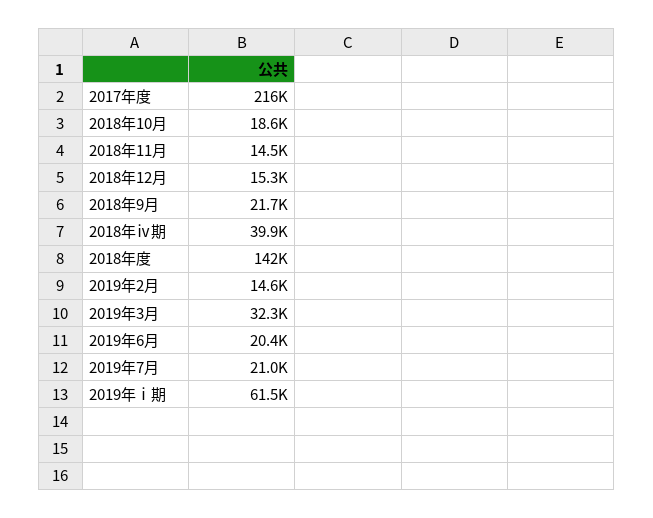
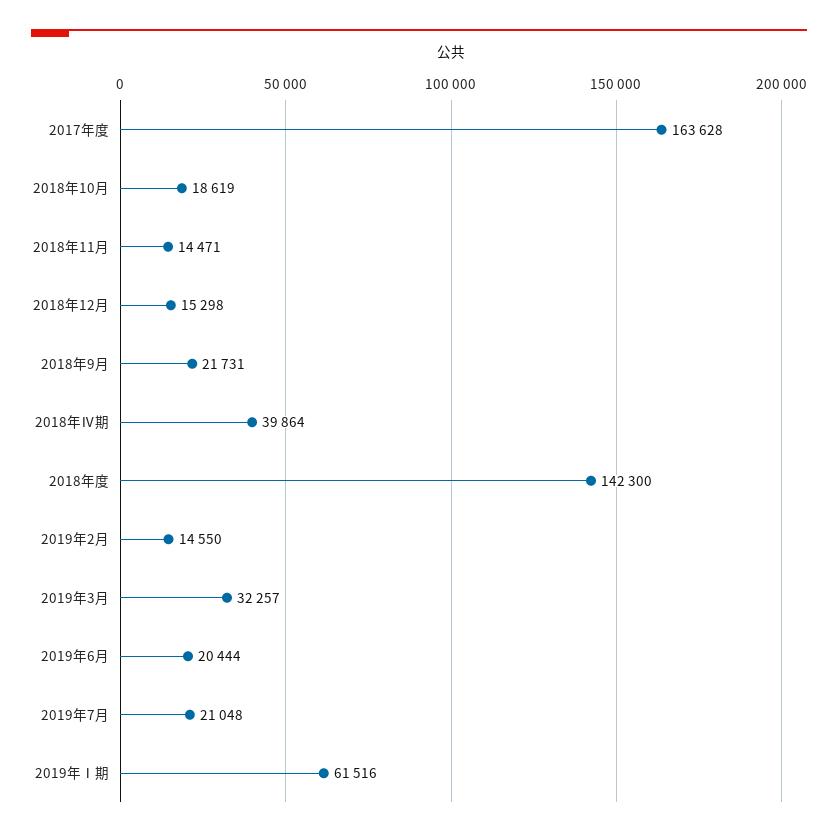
2017年度: 216000 -> 163628

